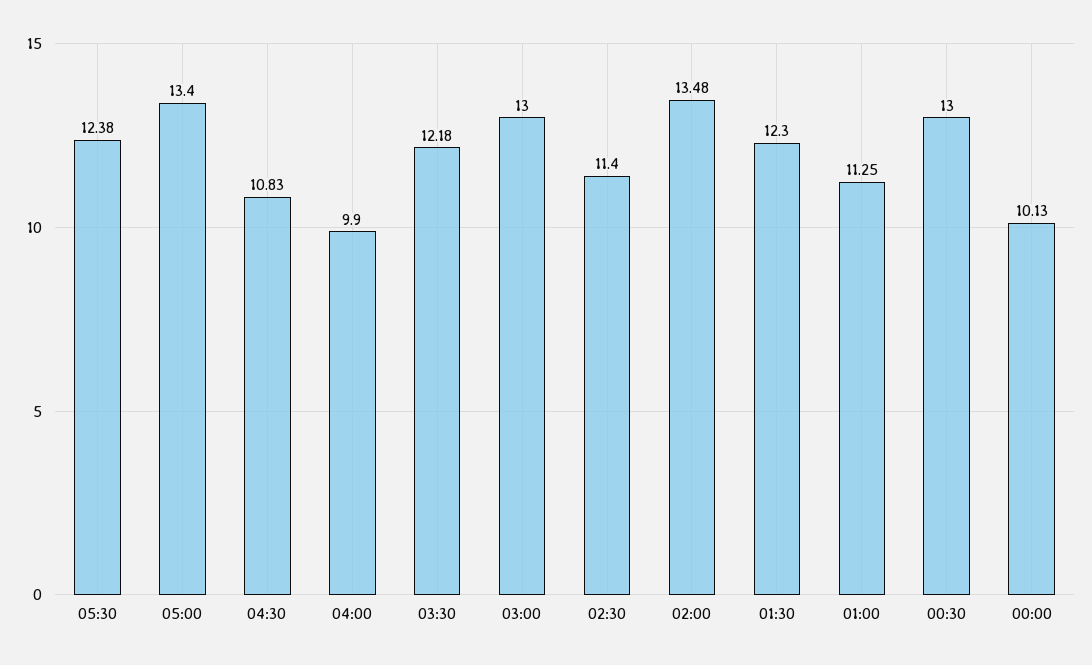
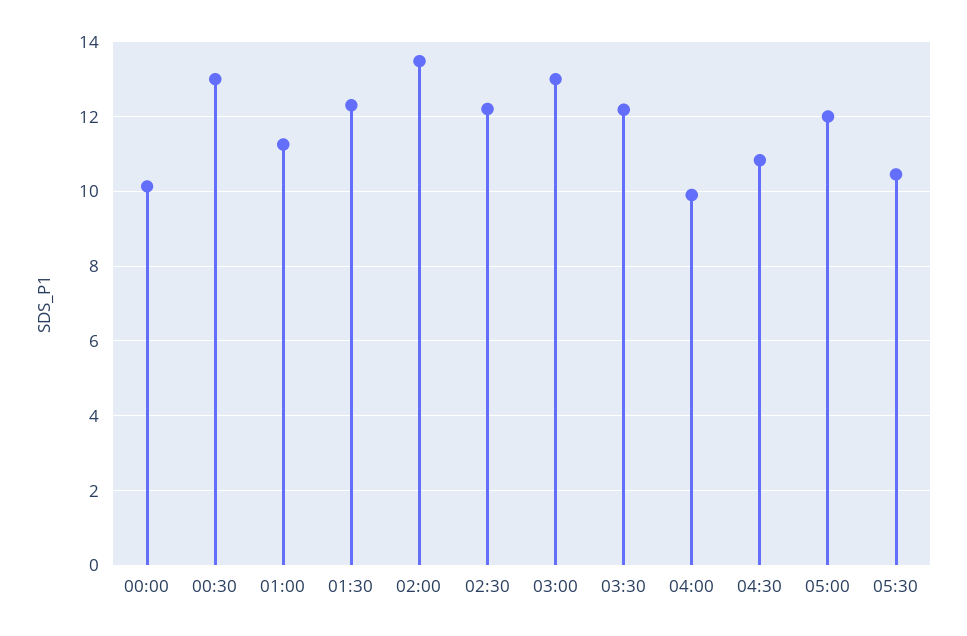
05:30: 12.38 -> 10.4
05:00: 13.4 -> 12
02:30: 11.4 -> 12.2

